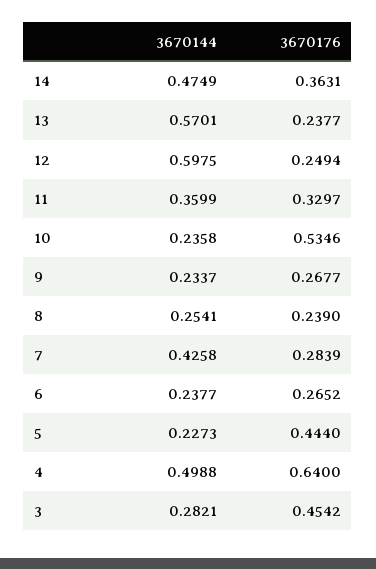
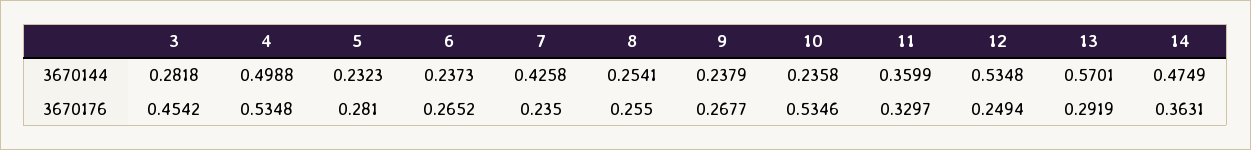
3670176, 13: 0.2377 -> 0.2919
3670144, 12: 0.5975 -> 0.5348
3670144, 9: 0.2337 -> 0.2379
3670176, 8: 0.239 -> 0.255
3670176, 7: 0.2839 -> 0.235
3670144, 6: 0.2377 -> 0.2373
3670144, 5: 0.2273 -> 0.2323
3670176, 5: 0.444 -> 0.281
3670176, 4: 0.64 -> 0.5348
3670144, 3: 0.2821 -> 0.2818

